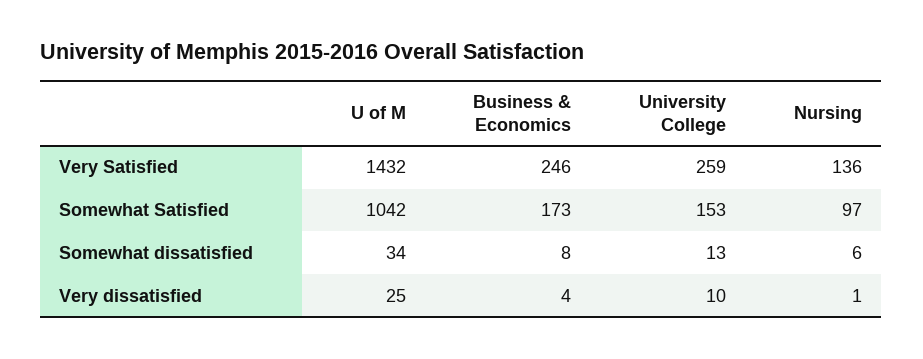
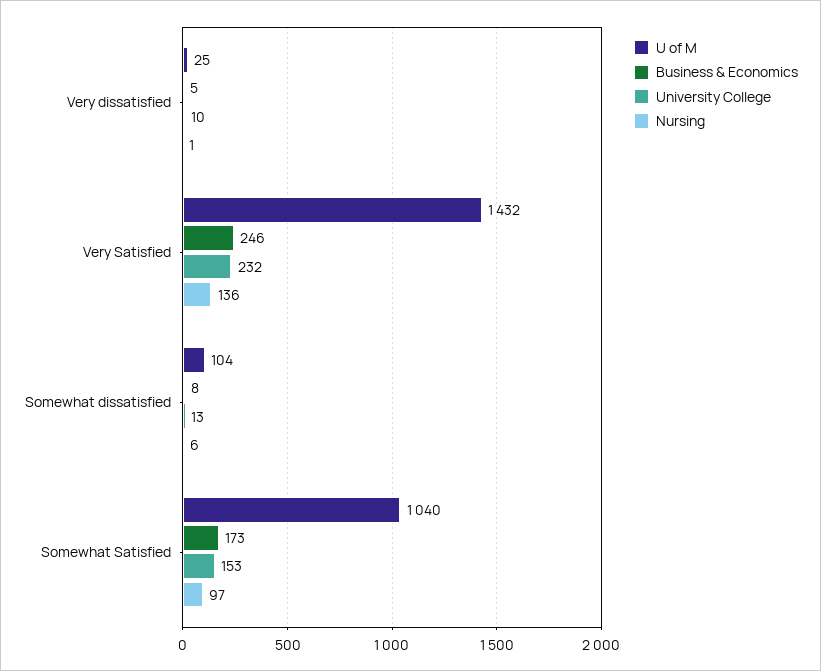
University College, Very Satisfied: 259 -> 232
U of M, Somewhat Satisfied: 1042 -> 1040
U of M, Somewhat dissatisfied: 34 -> 104
Business & Economics, Very dissatisfied: 4 -> 5

